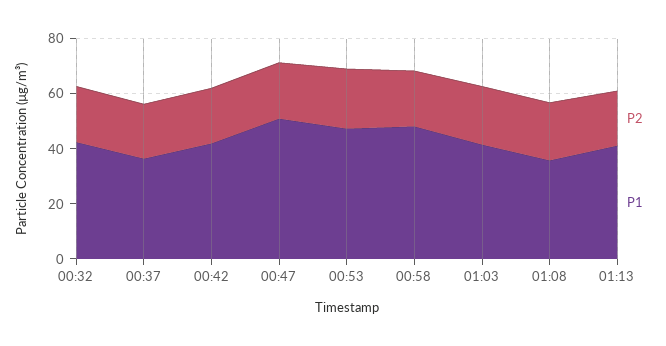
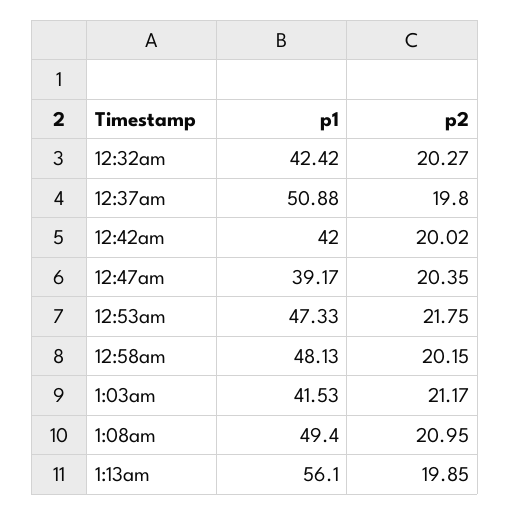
P1, 00:37: 35 -> 50.88
P1, 00:47: 50 -> 39.17
P1, 01:08: 35 -> 49.4
P1, 01:13: 40 -> 56.1

